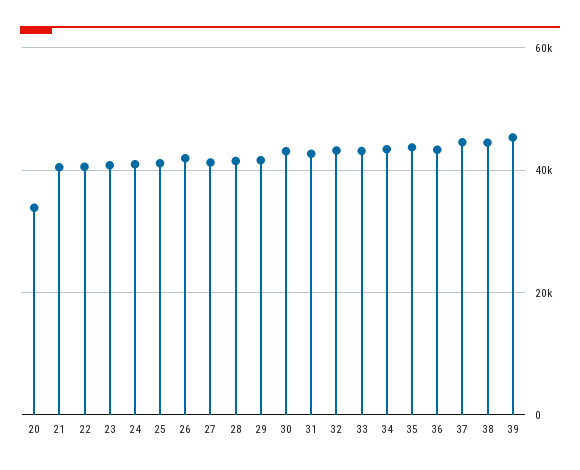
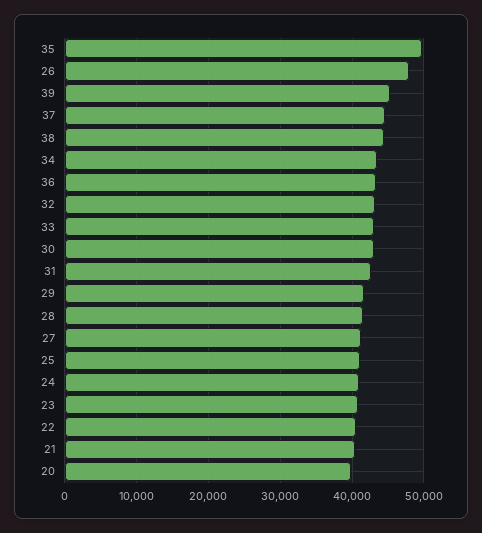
20: 34000 -> 40000
26: 42000 -> 48000
35: 44000 -> 50000

